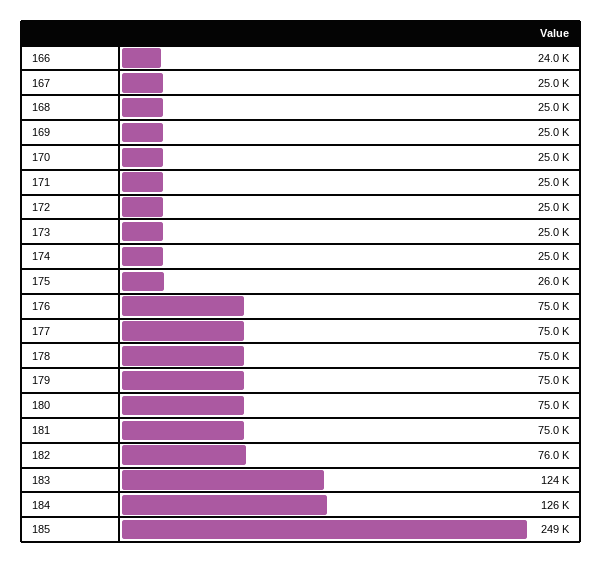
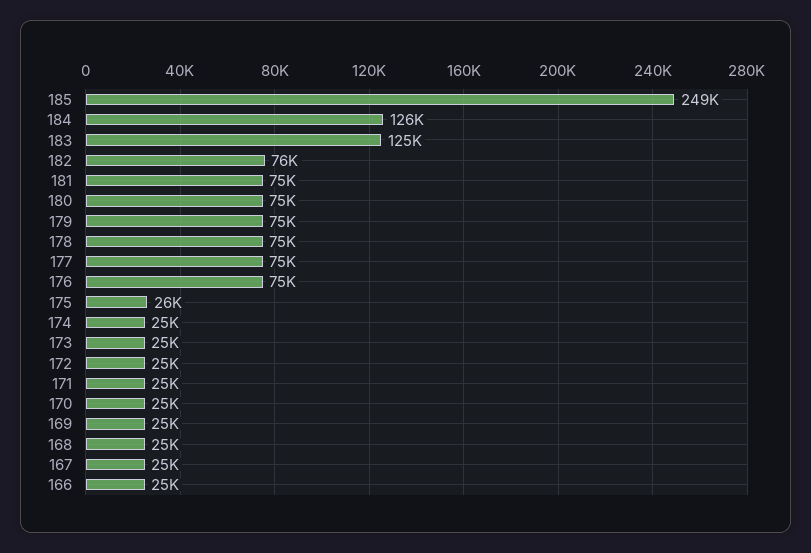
166: 24000 -> 25000
183: 124000 -> 125000

